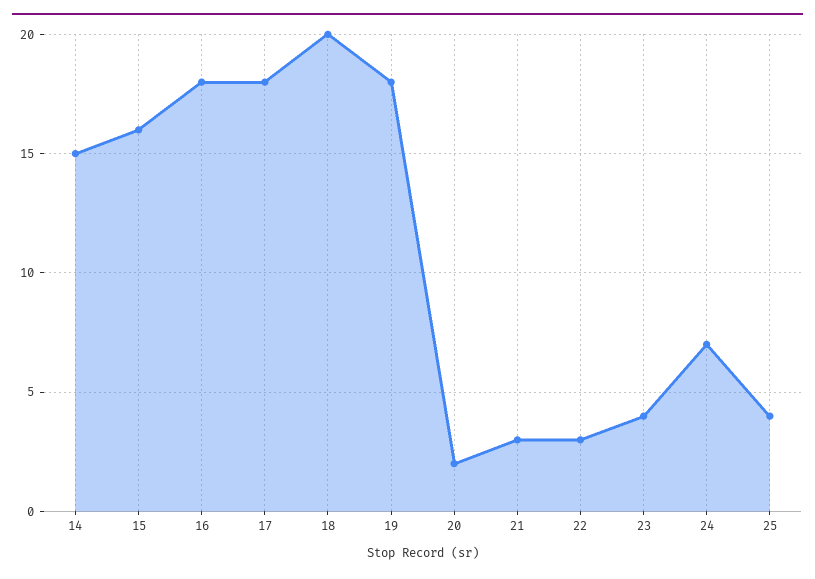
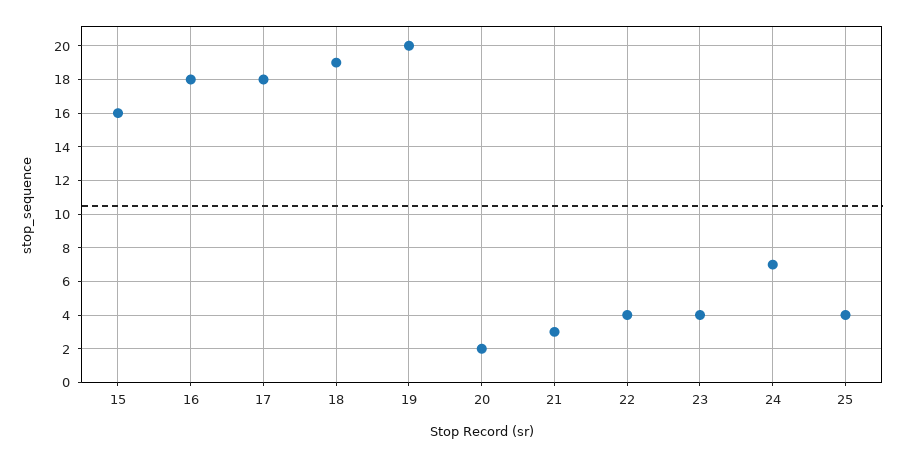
14: 15 -> none
18: 20 -> 19
19: 18 -> 20
22: 3 -> 4

